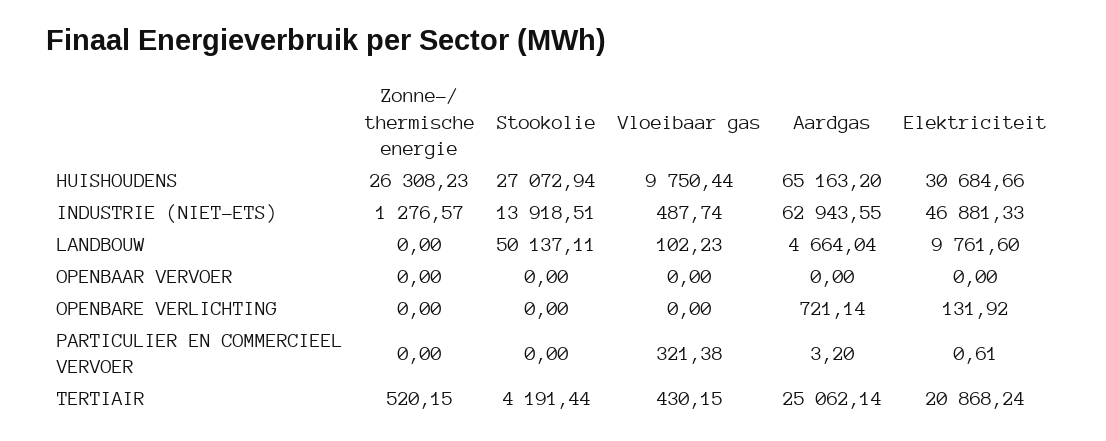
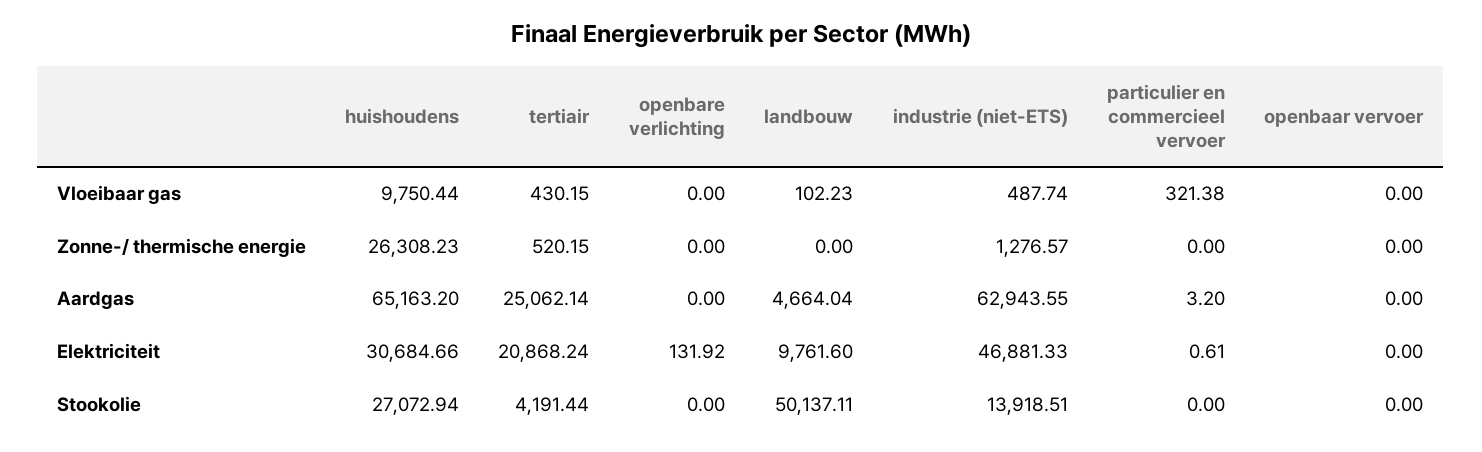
Aardgas, OPENBARE VERLICHTING: 721.14 -> 0

